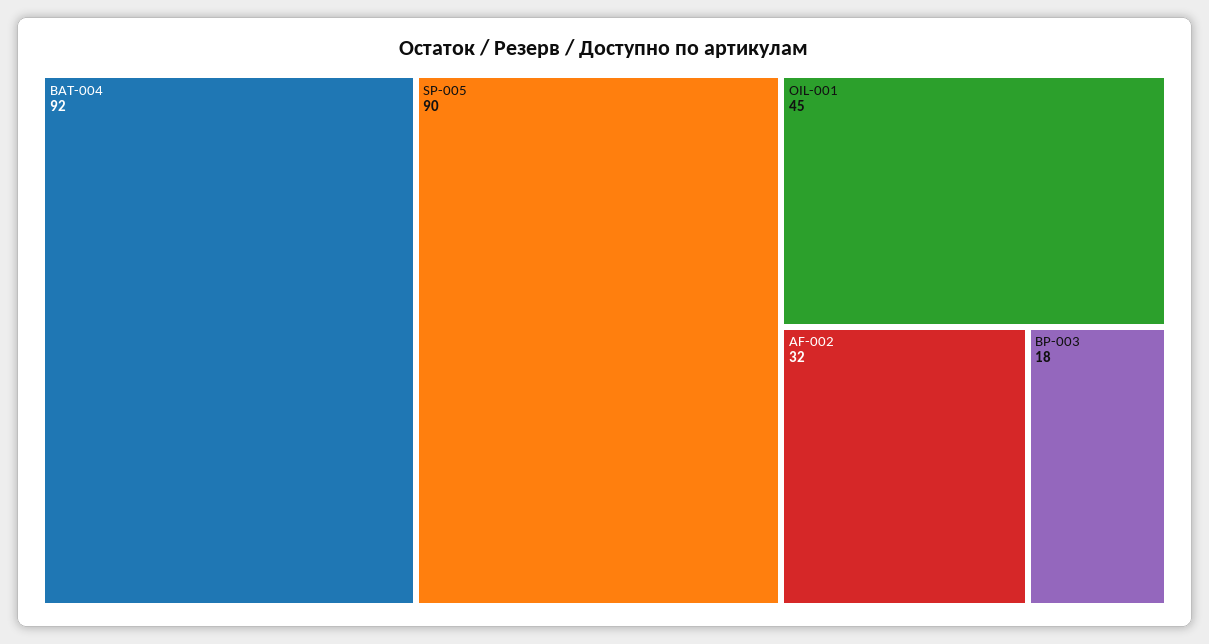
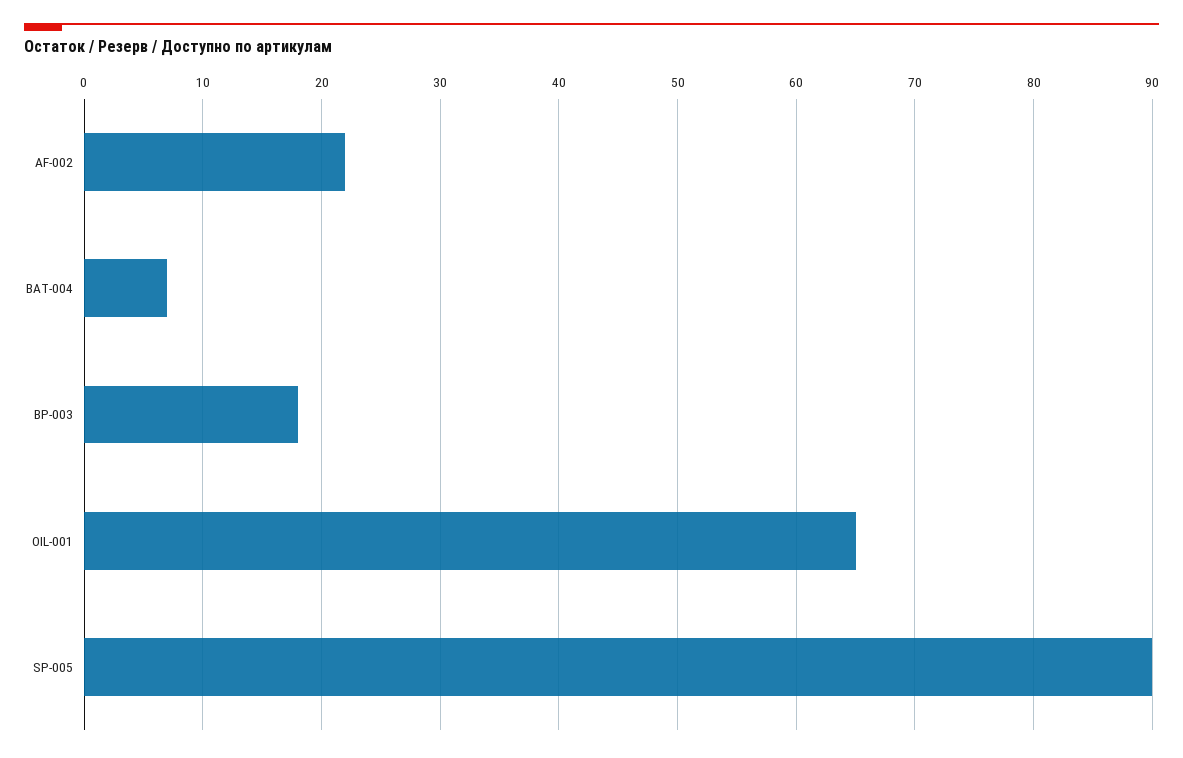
BAT-004: 92 -> 7
OIL-001: 45 -> 65
AF-002: 32 -> 22

